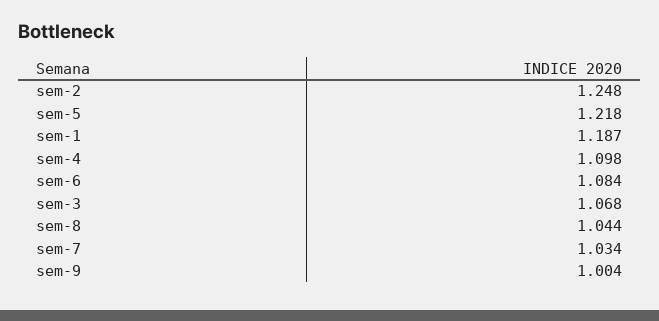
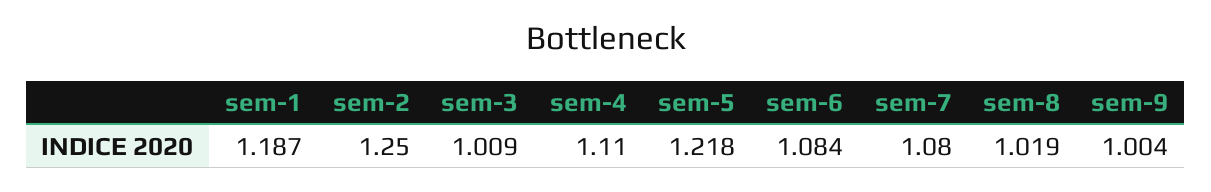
sem-2: 1.248 -> 1.25
sem-4: 1.098 -> 1.11
sem-3: 1.068 -> 1.009
sem-8: 1.044 -> 1.019
sem-7: 1.034 -> 1.08

